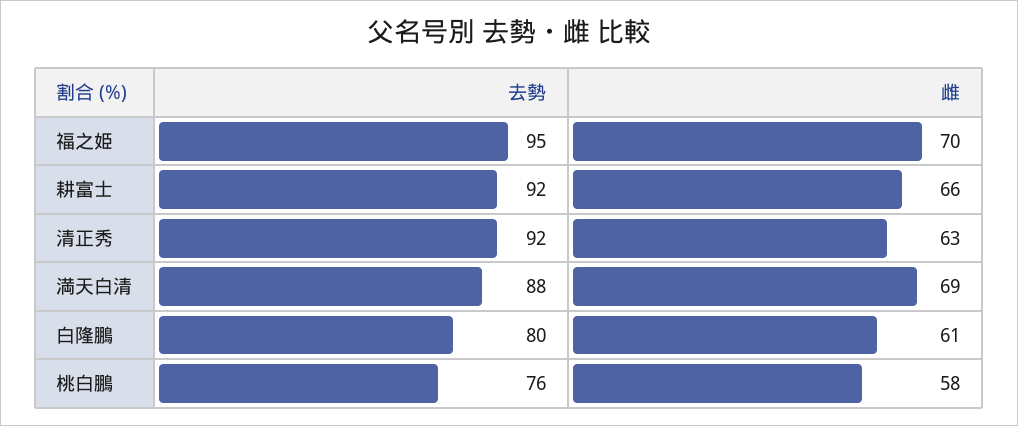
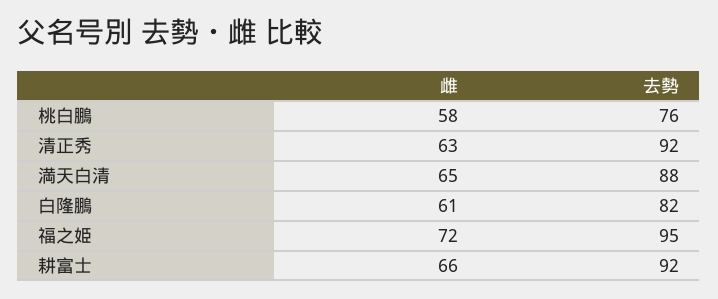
雌, 福之姫: 70 -> 72
雌, 満天白清: 69 -> 65
去勢, 白隆鵬: 80 -> 82

